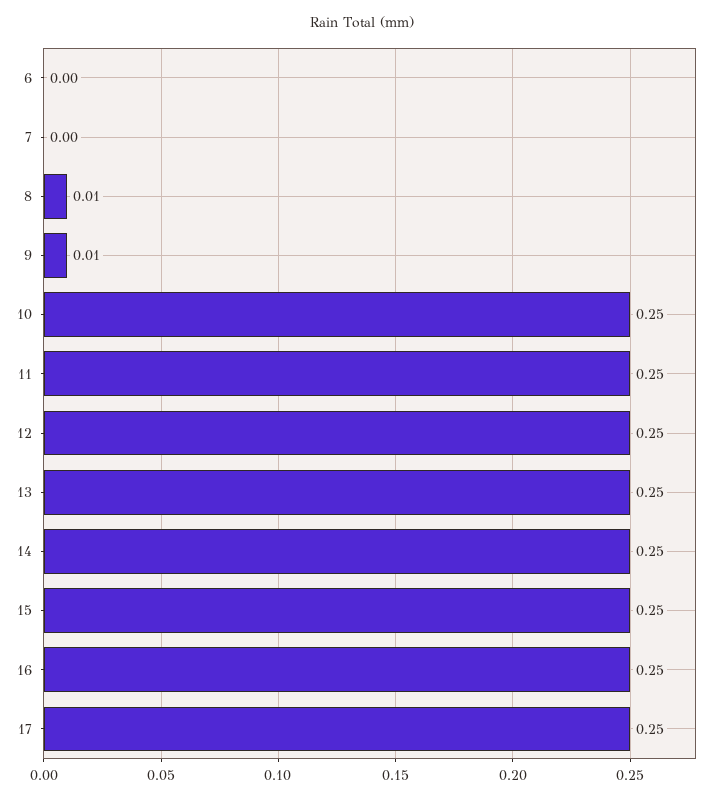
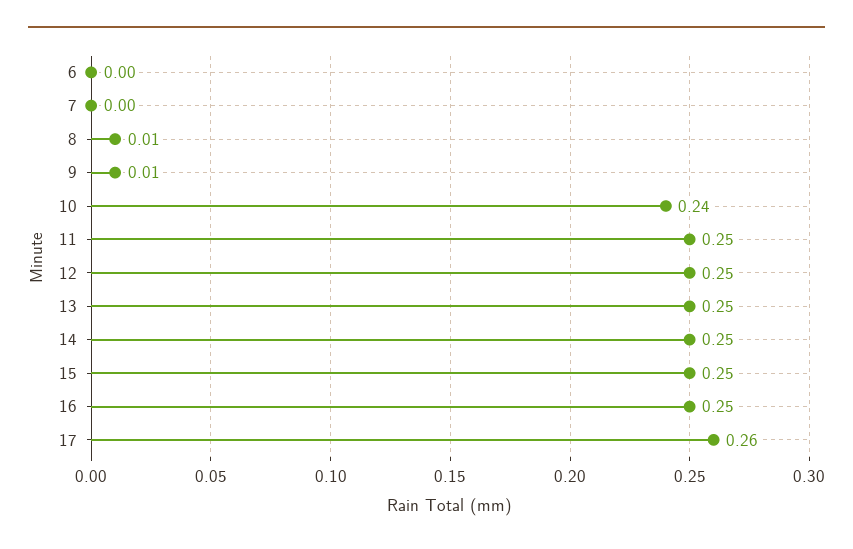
10: 0.25 -> 0.24
17: 0.25 -> 0.26

